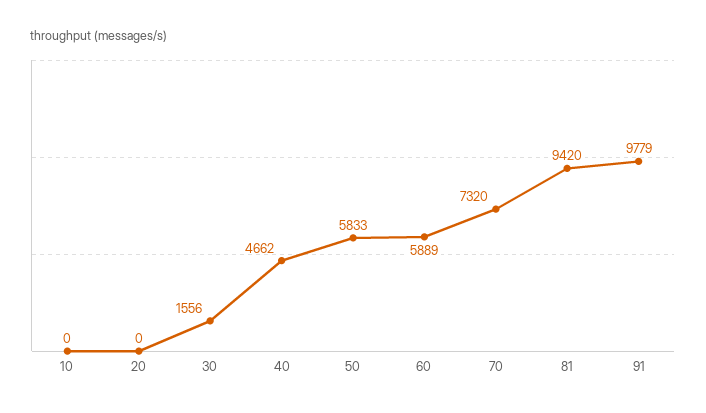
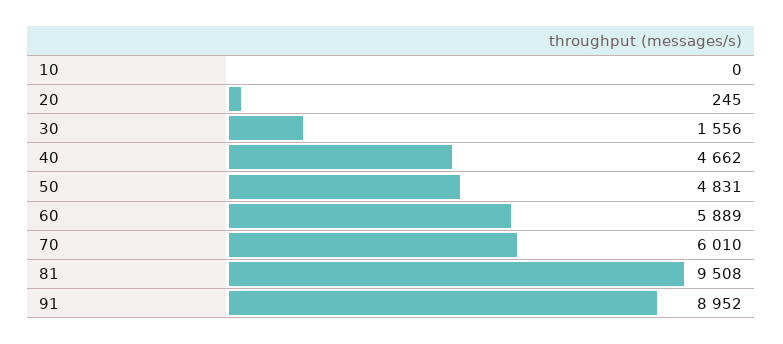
20: 0 -> 245
50: 5833 -> 4831
70: 7320 -> 6010
81: 9420 -> 9508
91: 9779 -> 8952

